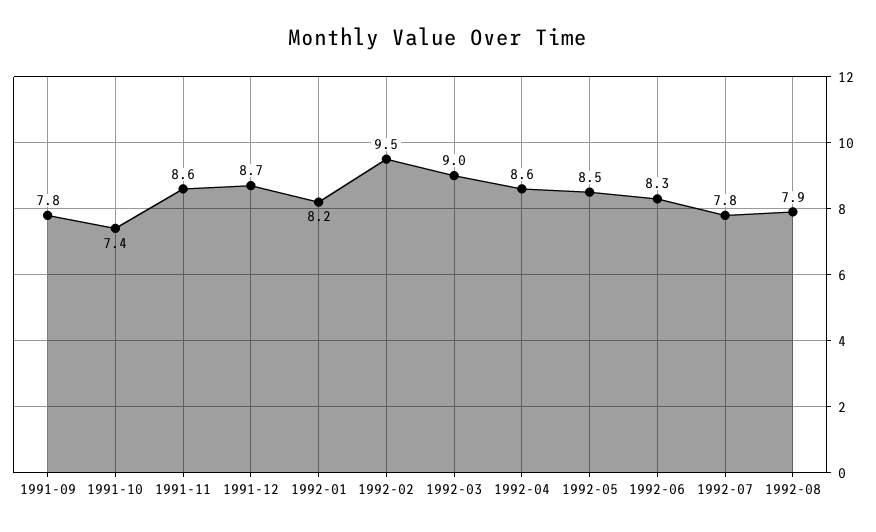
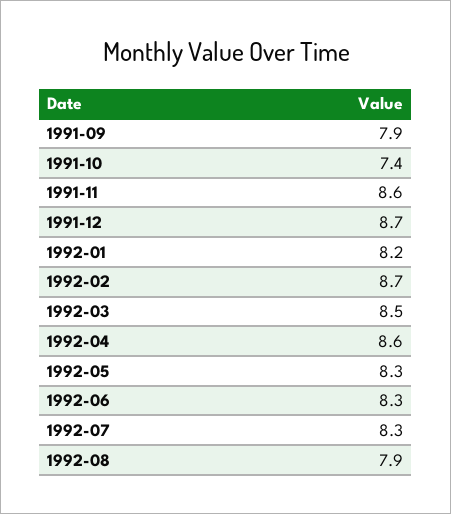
1991-09: 7.8 -> 7.9
1992-02: 9.5 -> 8.7
1992-03: 9 -> 8.5
1992-05: 8.5 -> 8.3
1992-07: 7.8 -> 8.3

